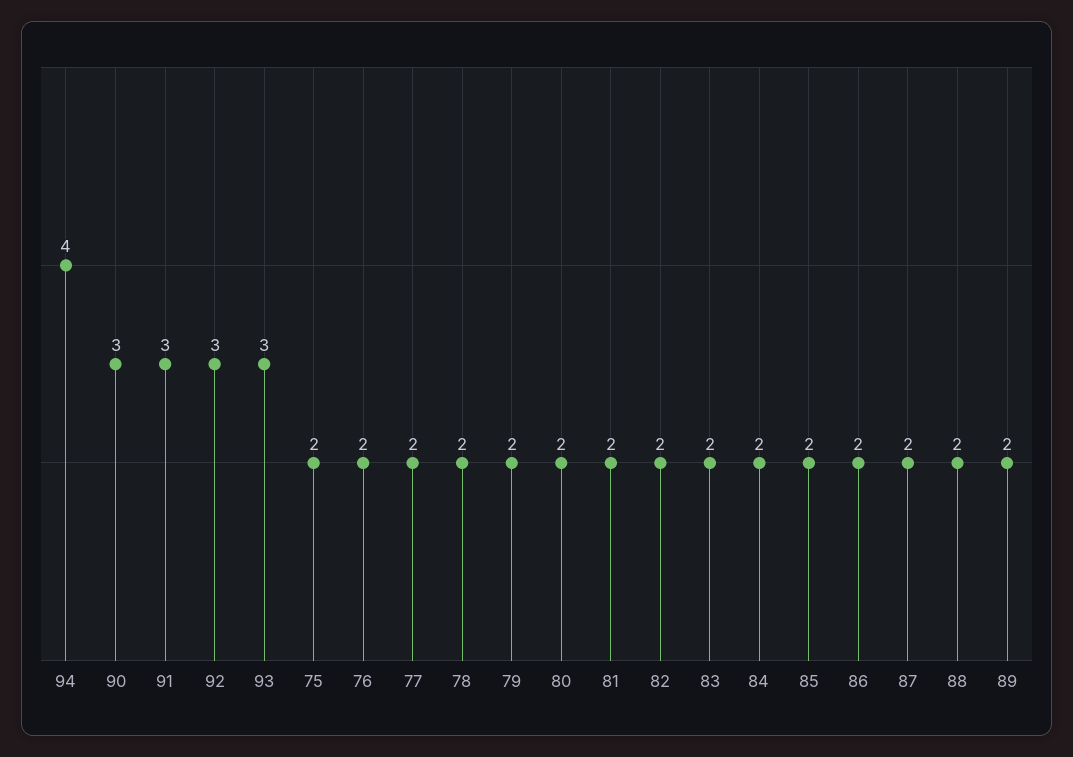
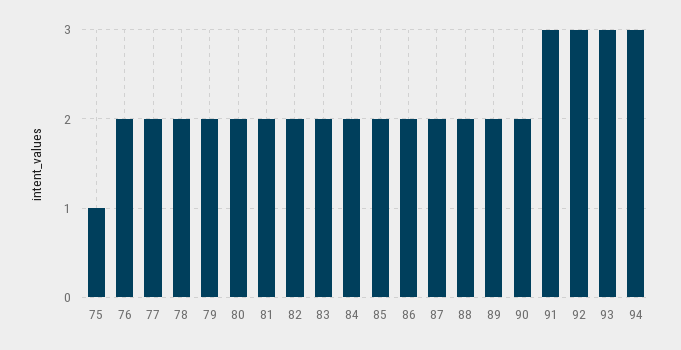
94: 4 -> 3
90: 3 -> 2
75: 2 -> 1

